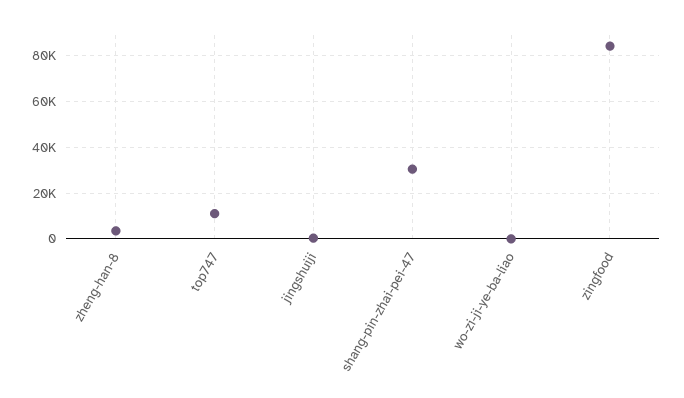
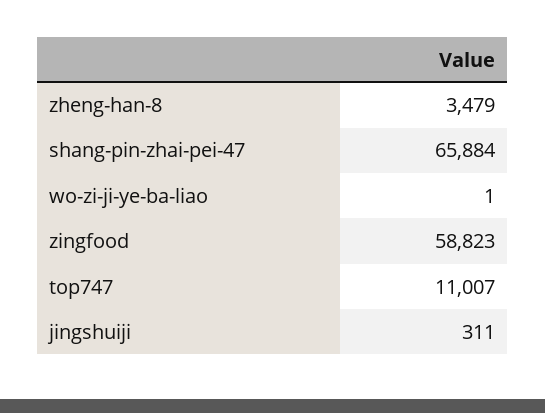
shang-pin-zhai-pei-47: 30000 -> 65884
zingfood: 85000 -> 58823

